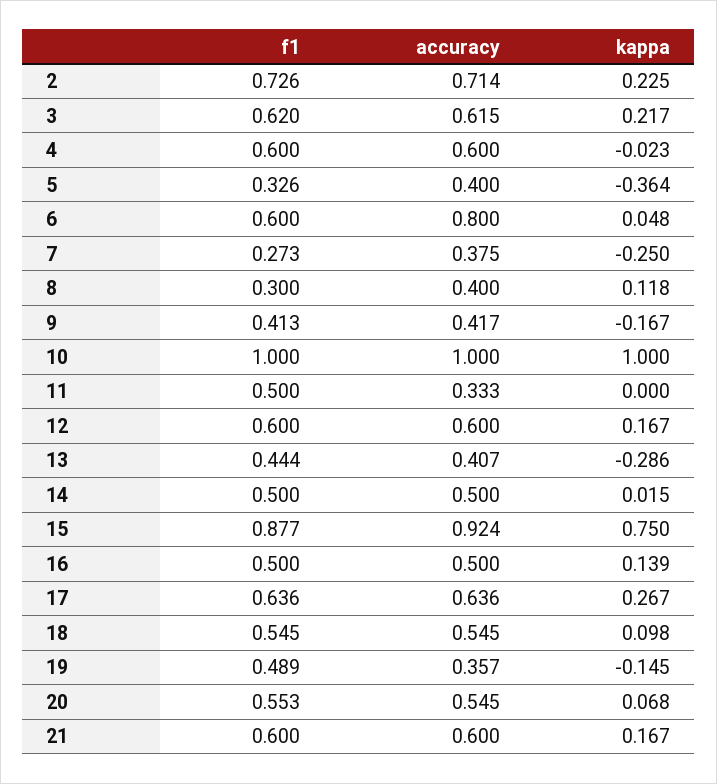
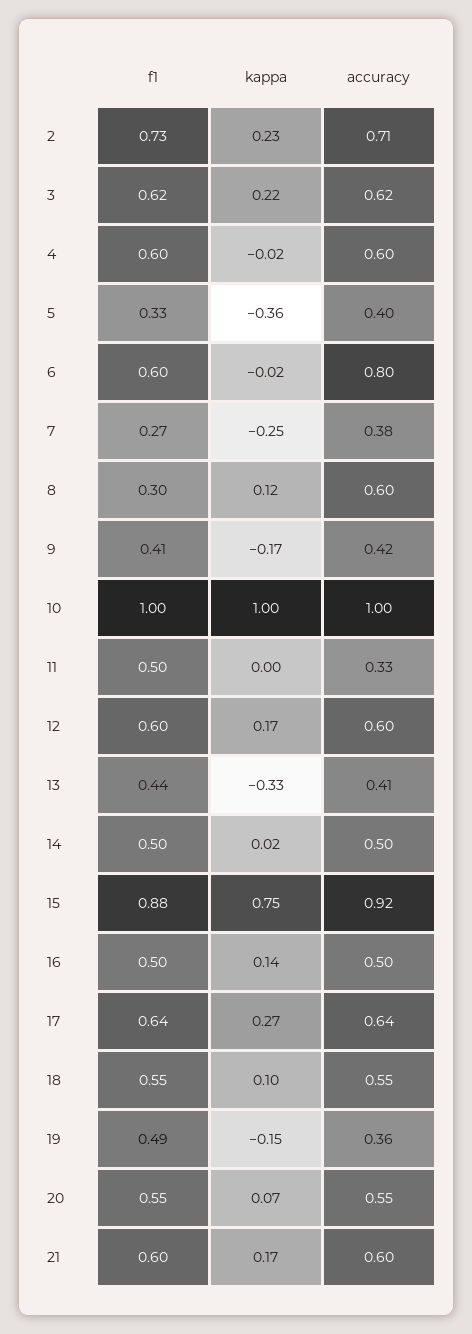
kappa, 6: 0.048 -> -0.02
accuracy, 8: 0.4 -> 0.6
kappa, 13: -0.286 -> -0.33

